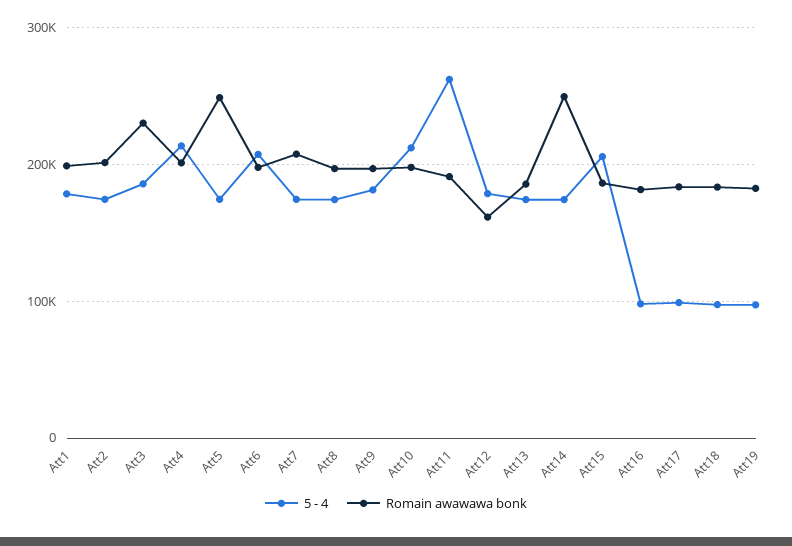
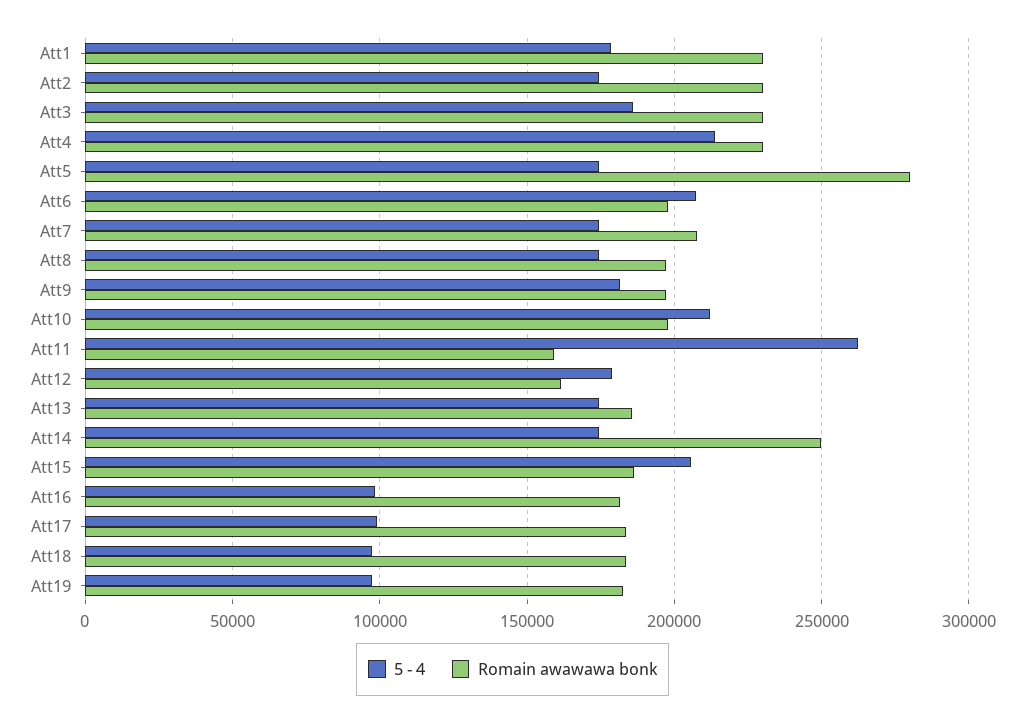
Romain awawawa bonk, Att1: 200000 -> 230000
Romain awawawa bonk, Att2: 200000 -> 230000
Romain awawawa bonk, Att4: 200000 -> 230000
Romain awawawa bonk, Att5: 250000 -> 280000
Romain awawawa bonk, Att11: 190000 -> 160000

